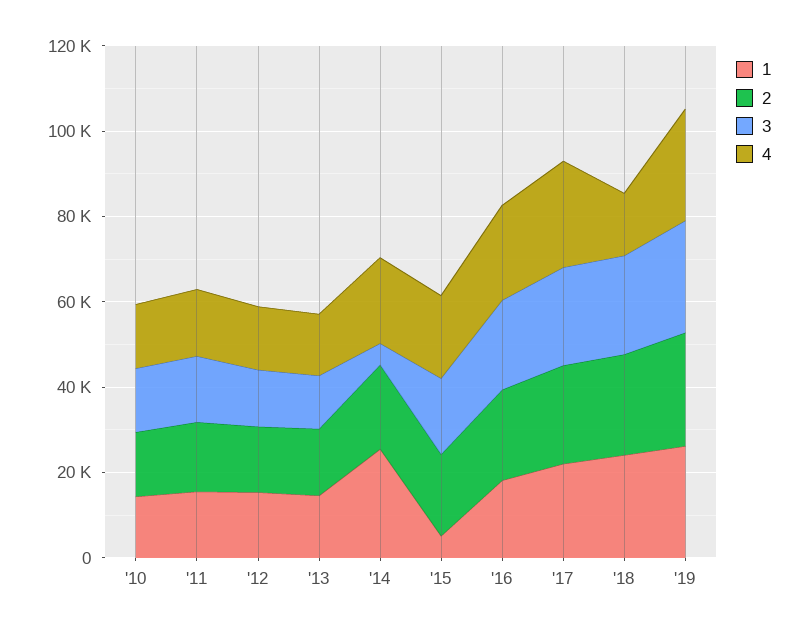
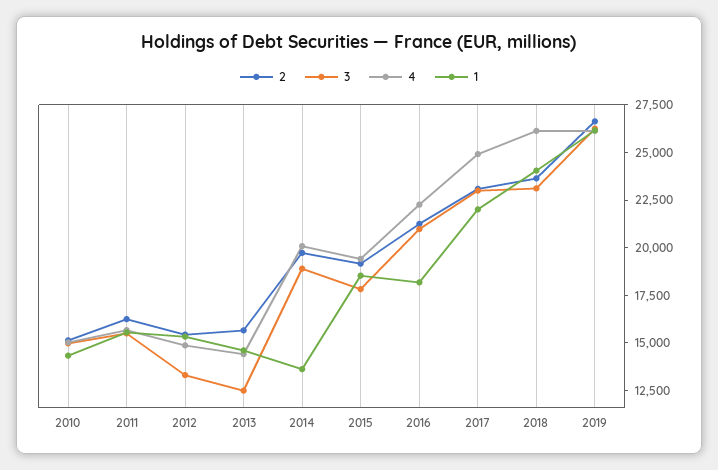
1, '14: 25000 -> 13500
3, '14: 5000 -> 19000
1, '15: 5000 -> 18500
4, '18: 15000 -> 26000

